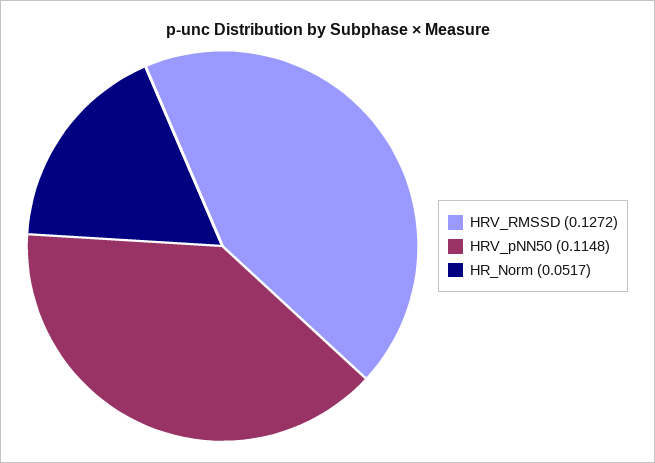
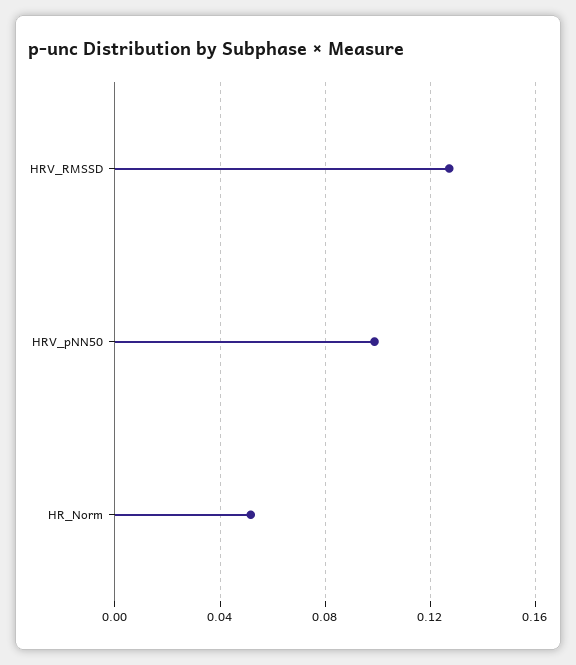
HRV_pNN50: 0.1148 -> 0.1

